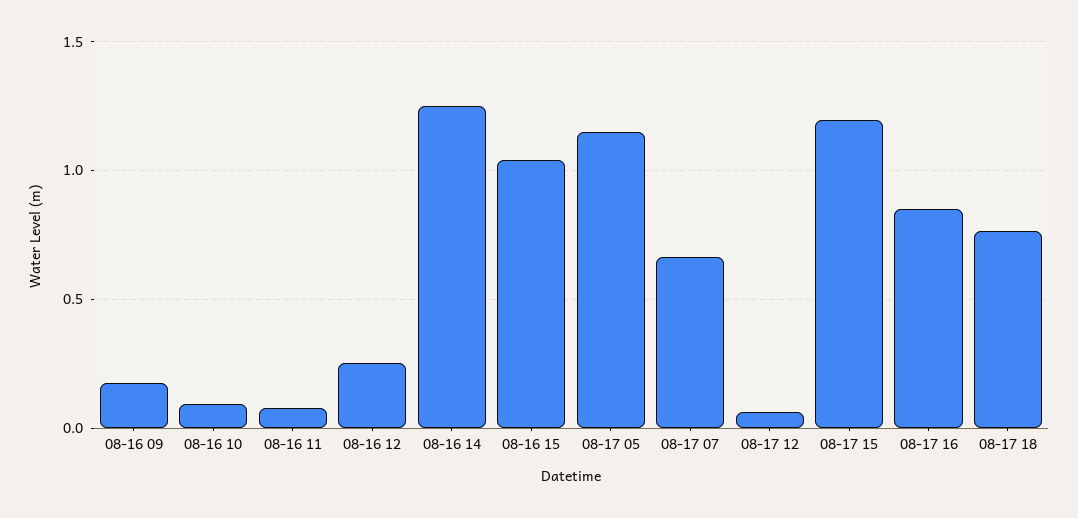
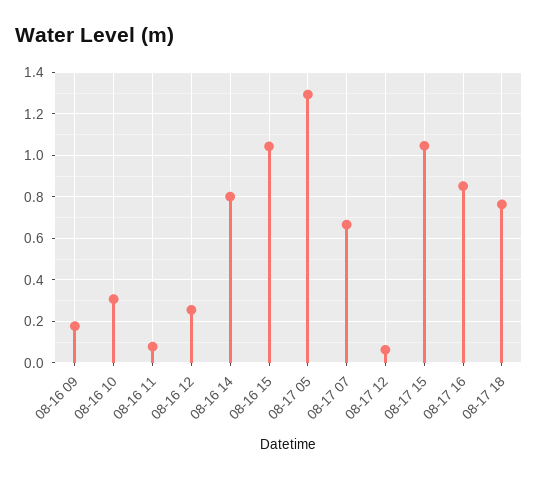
08-16 10: 0.1 -> 0.3
08-16 14: 1.25 -> 0.8
08-17 05: 1.15 -> 1.3
08-17 15: 1.2 -> 1.05

